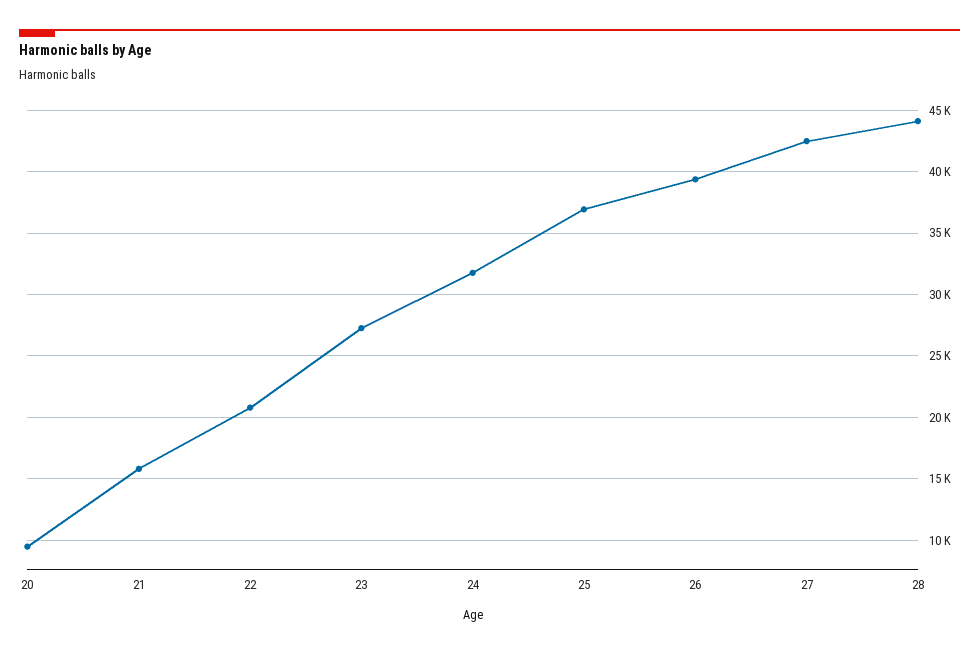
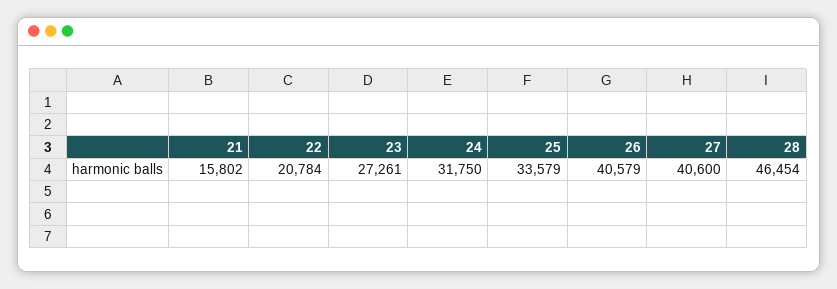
20: 9500 -> none
25: 37000 -> 33579
26: 39500 -> 40579
27: 42500 -> 40600
28: 44000 -> 46454

